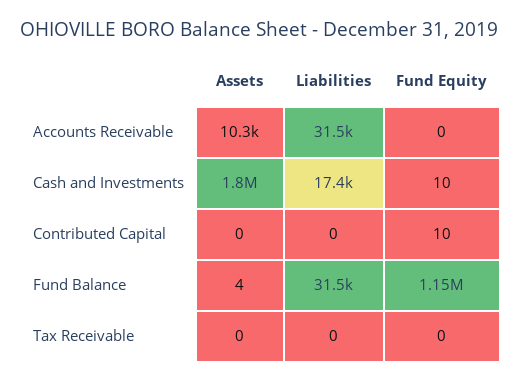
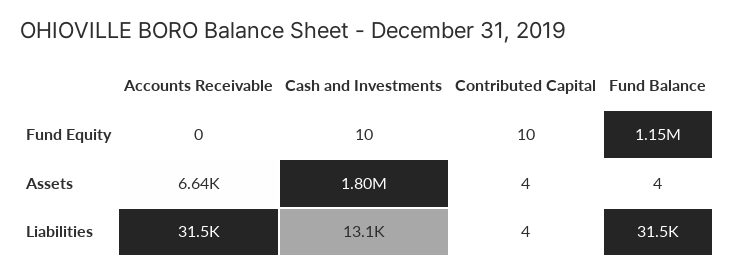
Assets, Accounts Receivable: 10300 -> 6640
Liabilities, Cash and Investments: 17400 -> 13100
Assets, Contributed Capital: 0 -> 4
Liabilities, Contributed Capital: 0 -> 4
Assets, Tax Receivable: 0 -> none
Liabilities, Tax Receivable: 0 -> none
Fund Equity, Tax Receivable: 0 -> none

